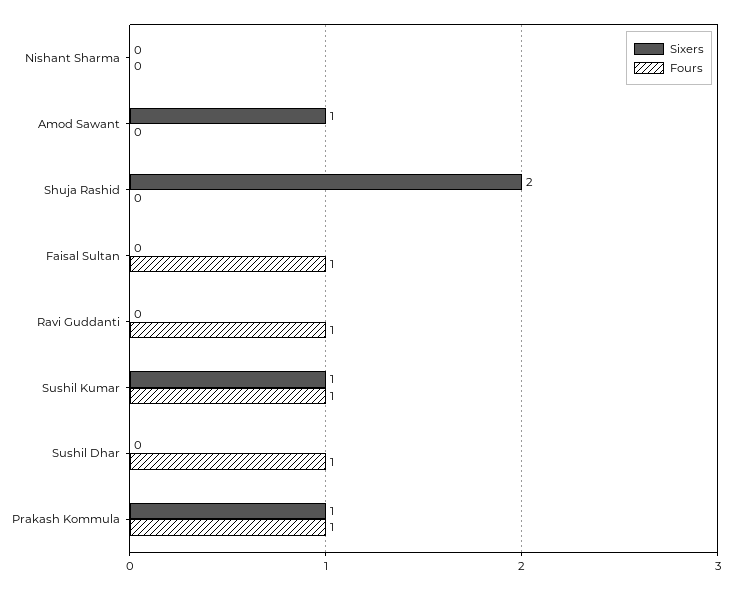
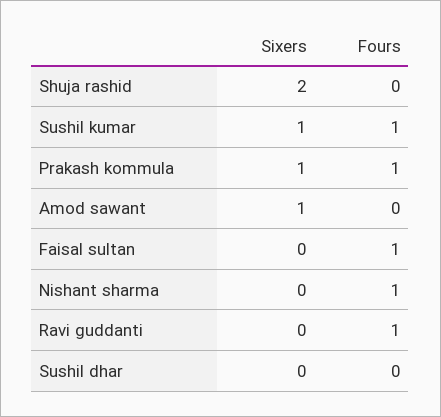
Fours, Nishant Sharma: 0 -> 1
Fours, Sushil Dhar: 1 -> 0

